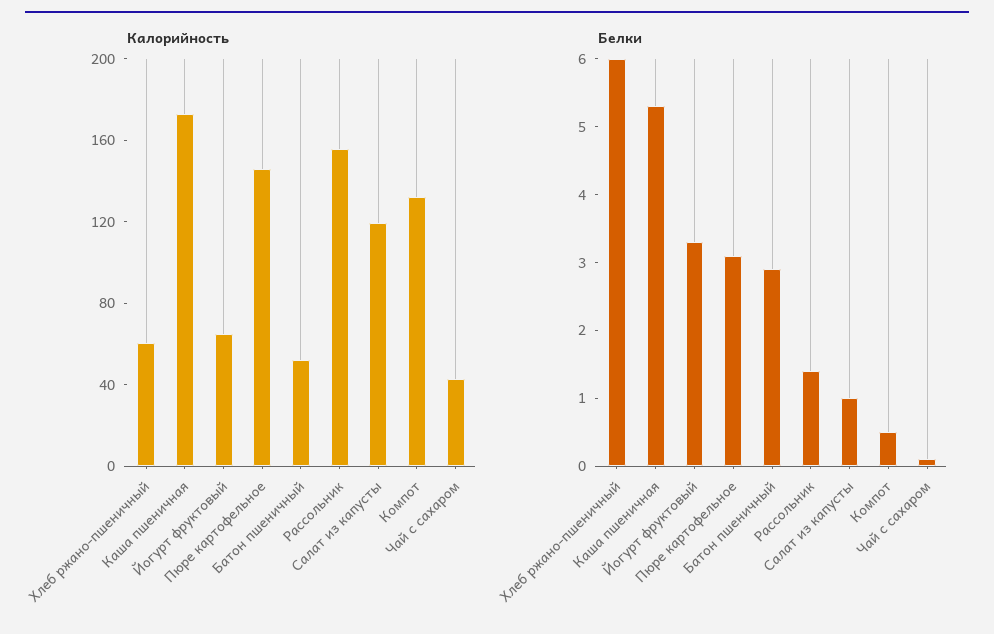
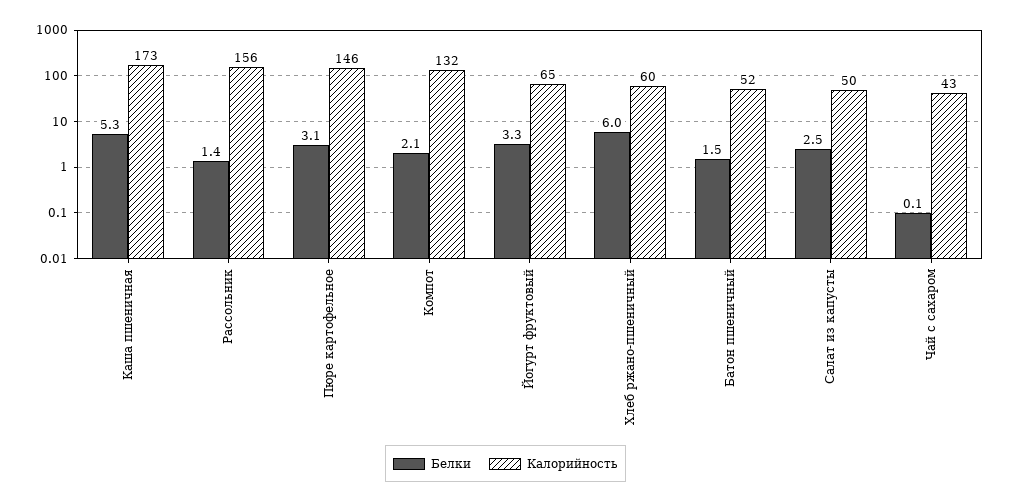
Калорийность, Салат из капусты: 120 -> 50
Белки, Батон пшеничный: 3 -> 1.5
Белки, Салат из капусты: 1 -> 2.5
Белки, Компот: 0.5 -> 2.1

